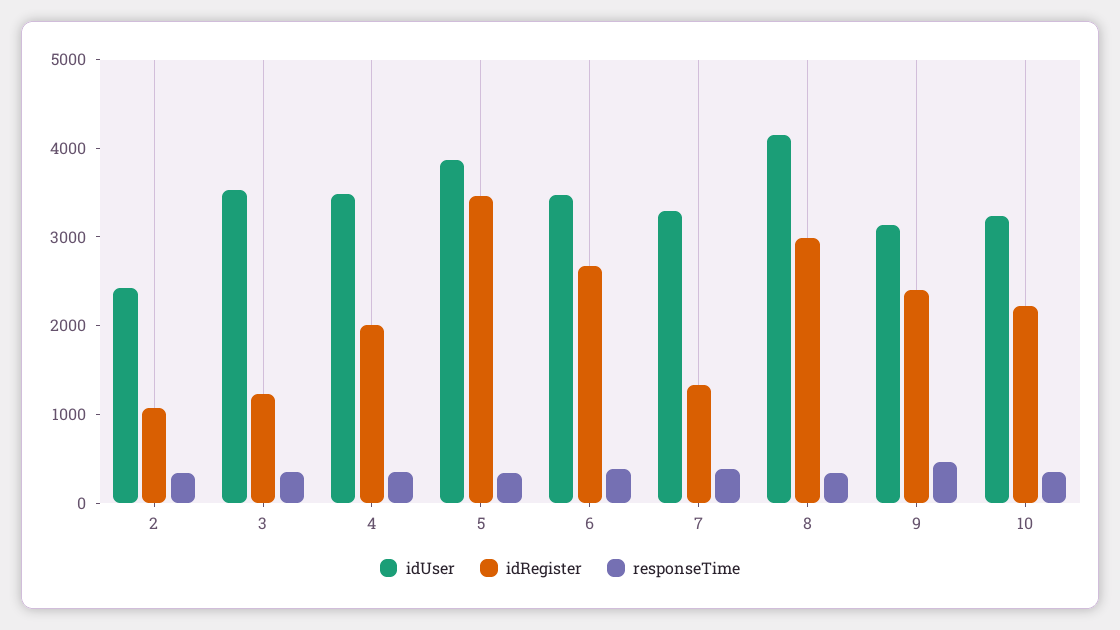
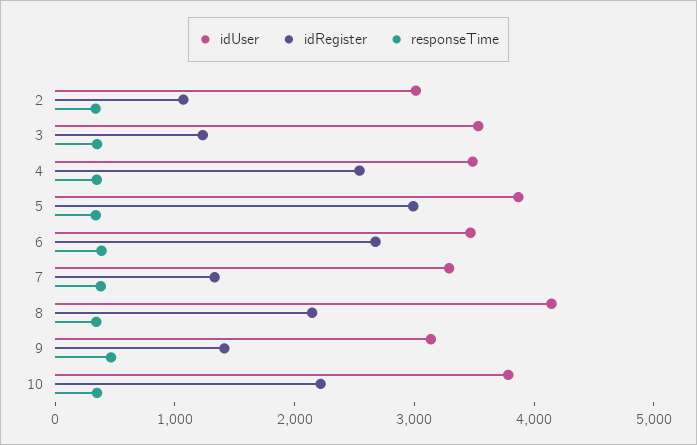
idUser, 2: 2400 -> 3000
idRegister, 4: 2000 -> 2600
idRegister, 5: 3400 -> 3000
idRegister, 8: 3000 -> 2200
idRegister, 9: 2400 -> 1400
idUser, 10: 3200 -> 3800

